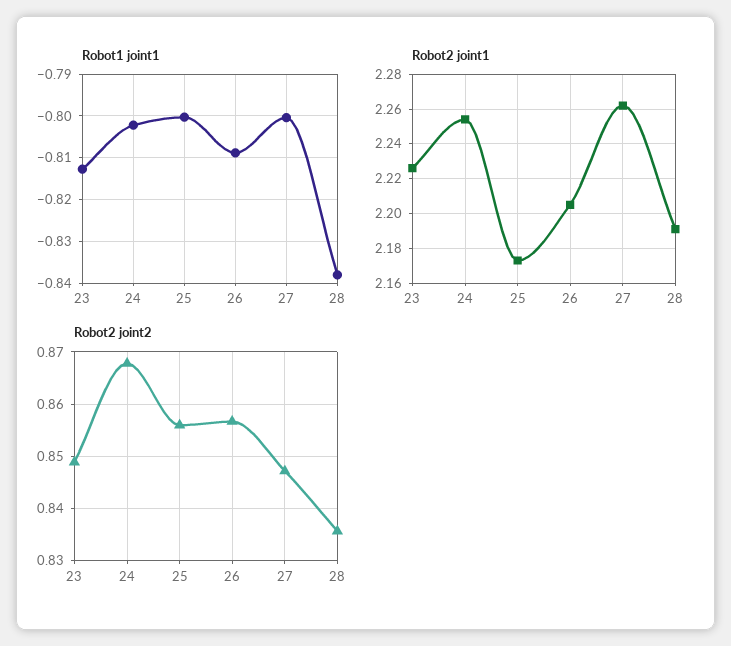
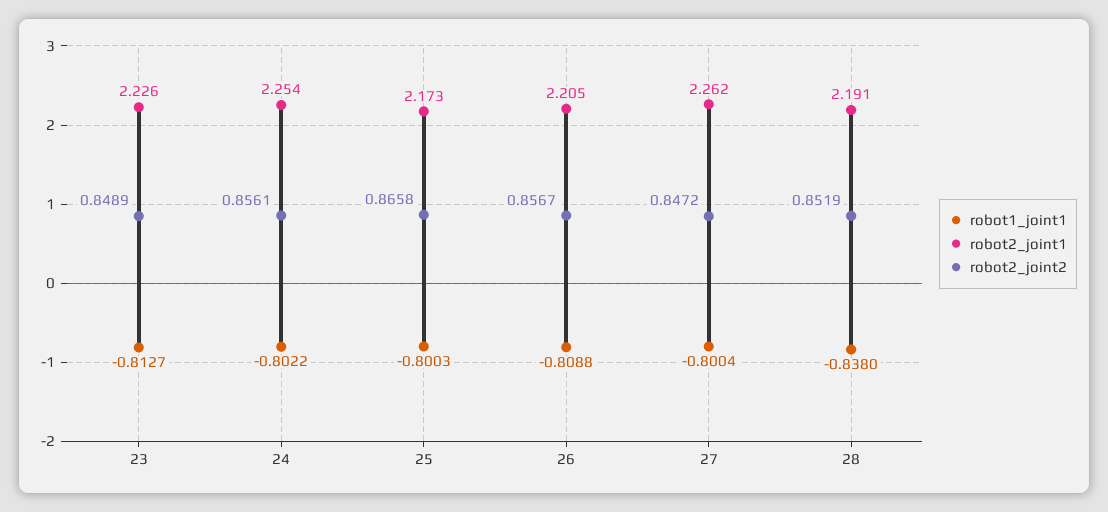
Robot2 joint2, 24: 0.868 -> 0.8561
Robot2 joint2, 25: 0.856 -> 0.8658
Robot2 joint2, 28: 0.836 -> 0.8519

